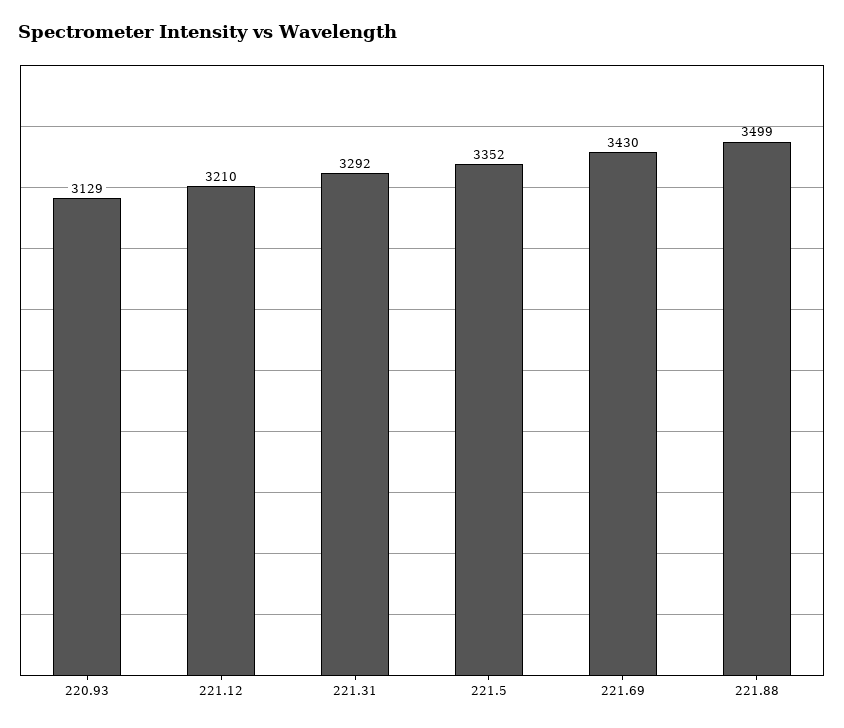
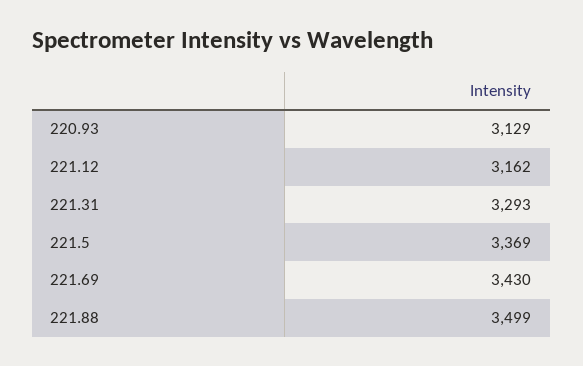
221.12: 3210 -> 3162
221.31: 3292 -> 3293
221.5: 3352 -> 3369

